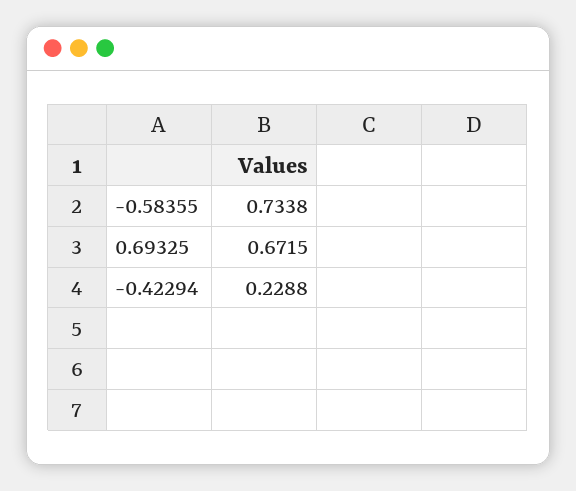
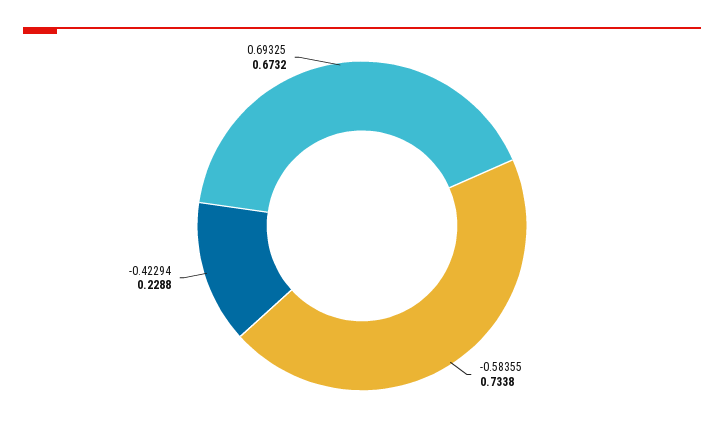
0.69325: 0.6715 -> 0.6732

